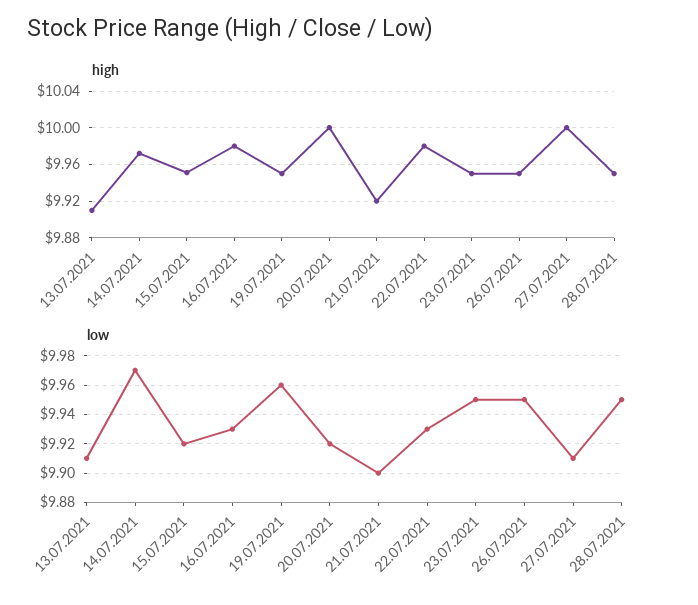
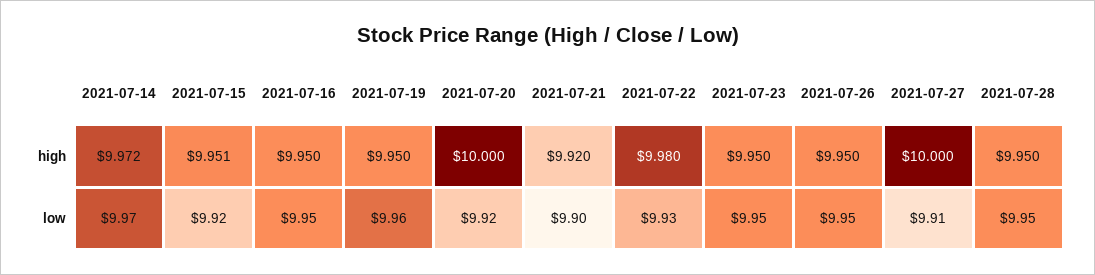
high, 13.07.2021: 9.91 -> none
high, 16.07.2021: 9.98 -> 9.95
low, 13.07.2021: 9.91 -> none
low, 16.07.2021: 9.93 -> 9.95

